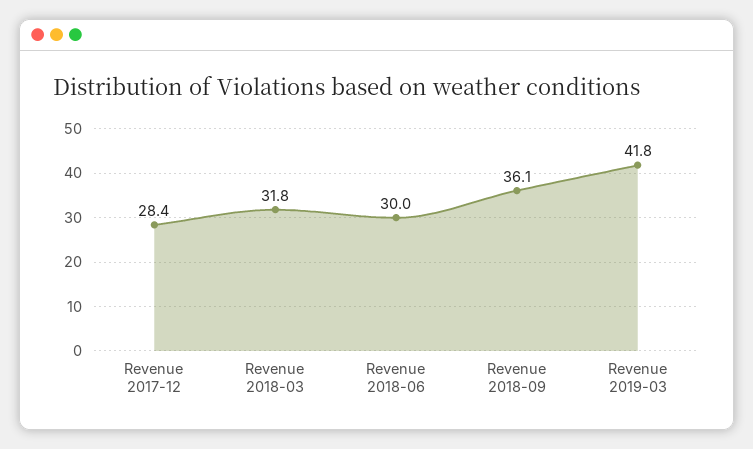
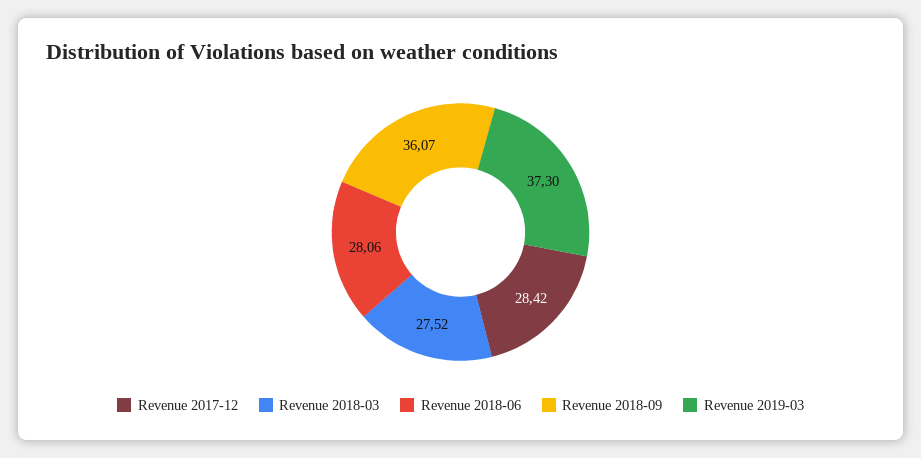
Revenue 2018-03: 31.8 -> 27.52
Revenue 2018-06: 30 -> 28.06
Revenue 2019-03: 41.8 -> 37.3

